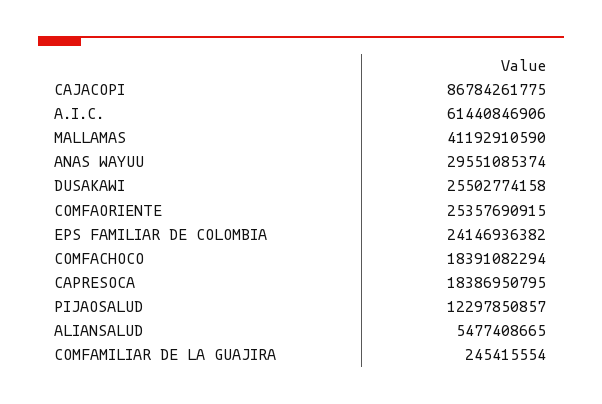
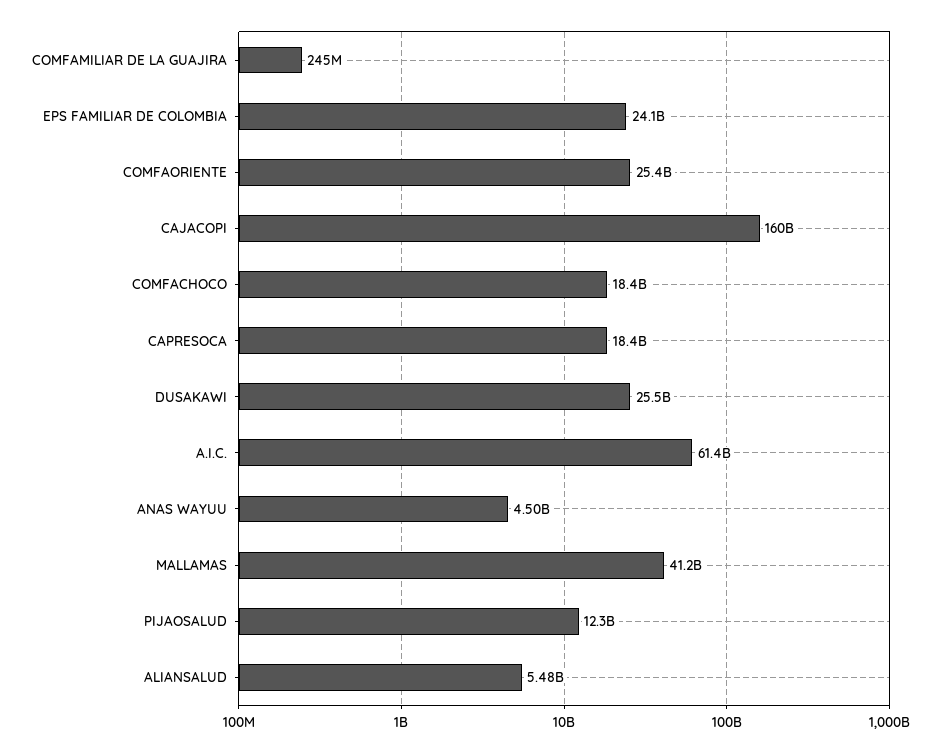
CAJACOPI: 86784261775 -> 160000000000
ANAS WAYUU: 29551085374 -> 4500000000

